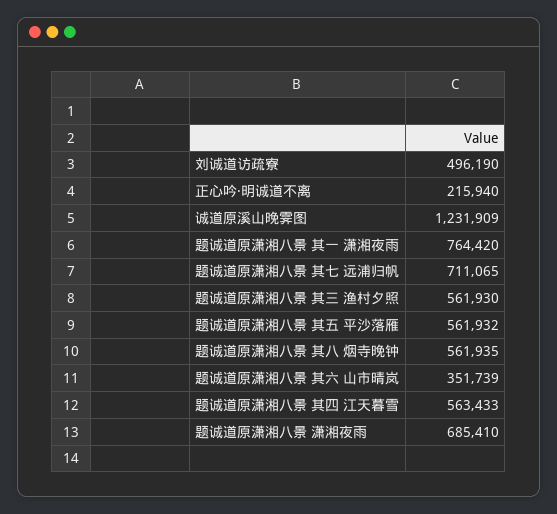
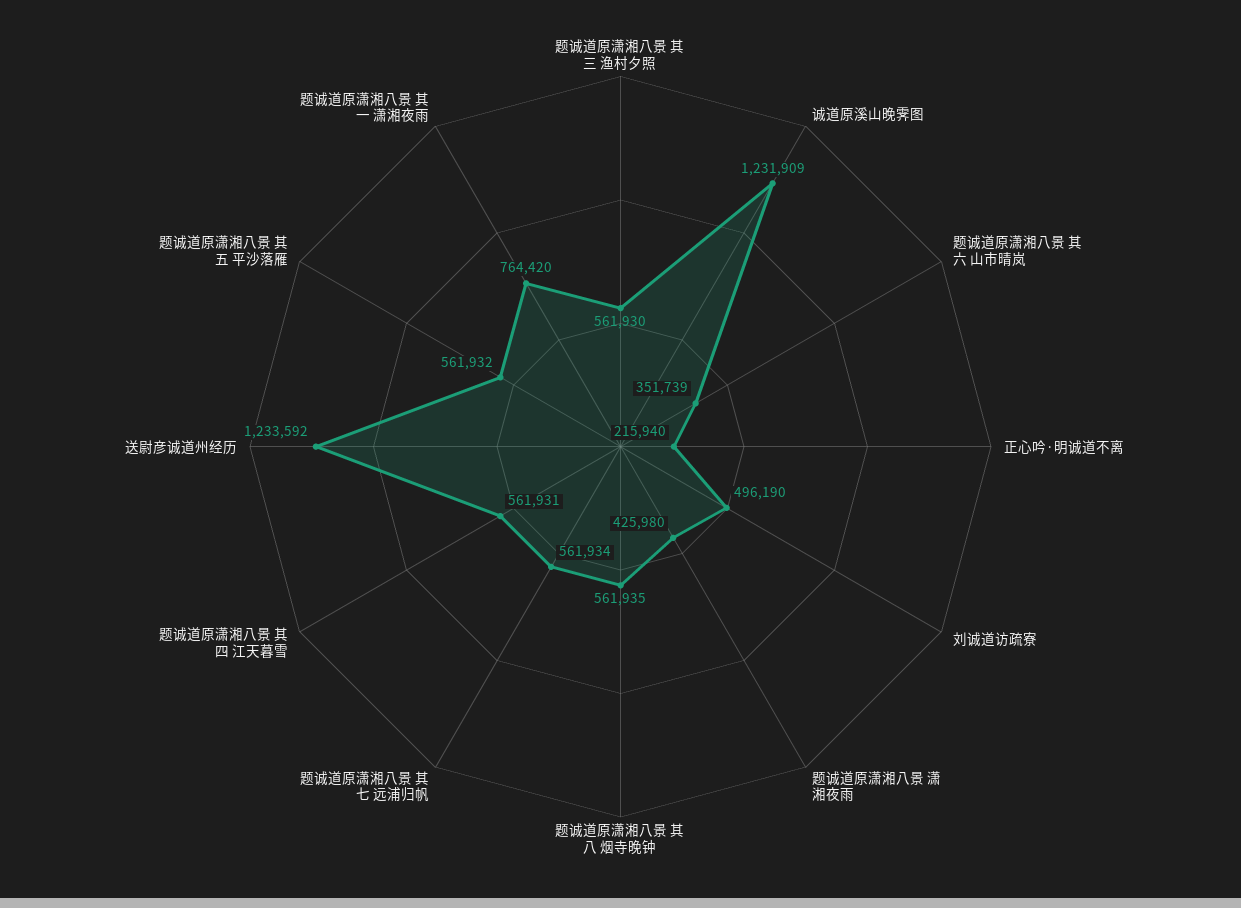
题诚道原潇湘八景 其七 远浦归帆: 711065 -> 561934
题诚道原潇湘八景 其四 江天暮雪: 563433 -> 561931
题诚道原潇湘八景 潇湘夜雨: 685410 -> 425980
送尉彦诚道州经历: none -> 1233592

